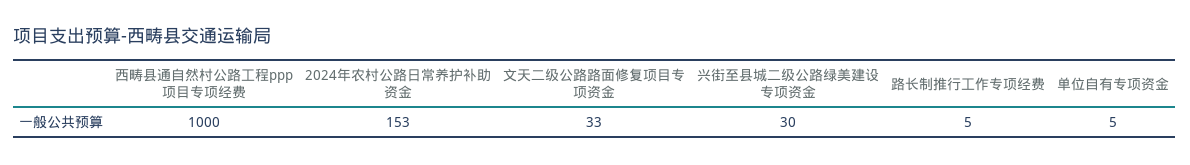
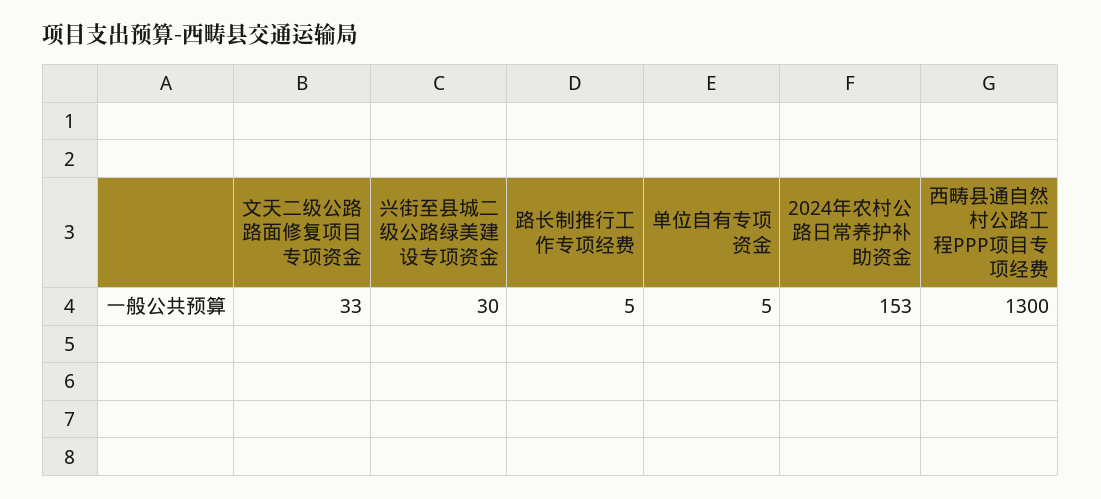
西畴县通自然村公路工程ppp项目专项经费: 1000 -> 1300

